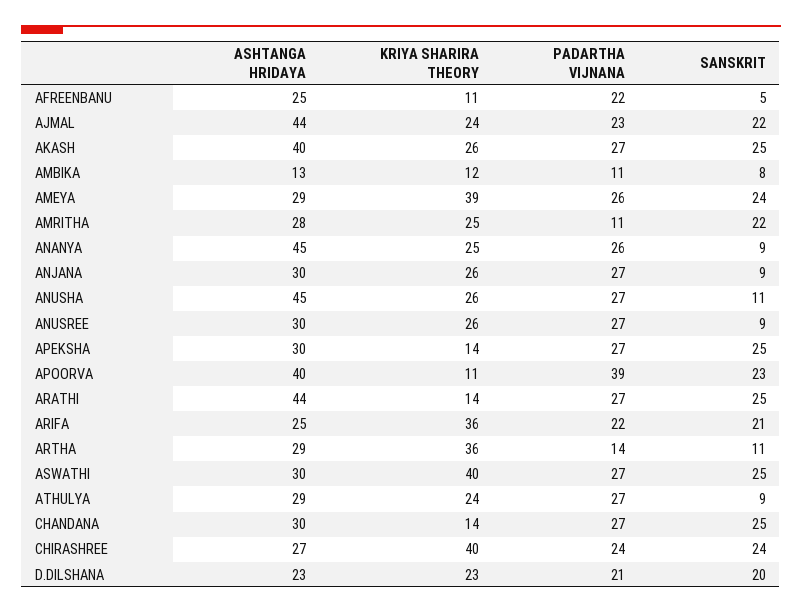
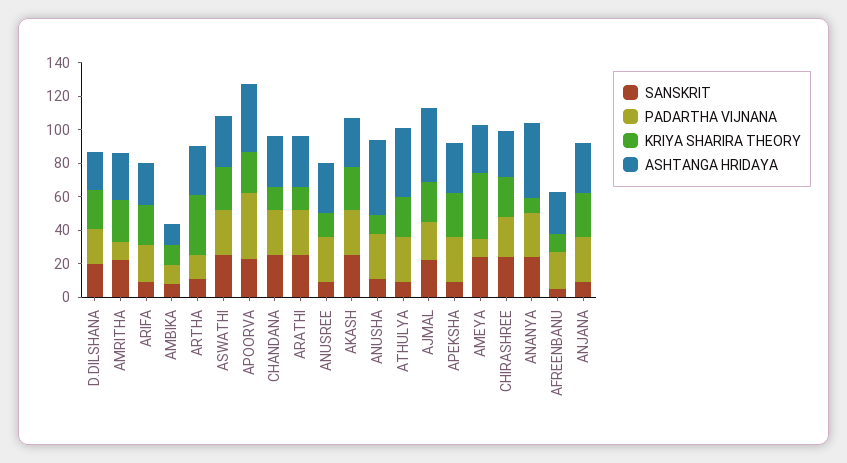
ASHTANGA HRIDAYA, AKASH: 40 -> 30
PADARTHA VIJNANA, AMEYA: 26 -> 10
KRIYA SHARIRA THEORY, ANANYA: 25 -> 10
SANSKRIT, ANANYA: 9 -> 25
KRIYA SHARIRA THEORY, ANUSHA: 26 -> 10
KRIYA SHARIRA THEORY, ANUSREE: 26 -> 15
KRIYA SHARIRA THEORY, APEKSHA: 14 -> 25
SANSKRIT, APEKSHA: 25 -> 10
KRIYA SHARIRA THEORY, APOORVA: 11 -> 25
ASHTANGA HRIDAYA, ARATHI: 44 -> 30
KRIYA SHARIRA THEORY, ARIFA: 36 -> 25
SANSKRIT, ARIFA: 21 -> 10
KRIYA SHARIRA THEORY, ASWATHI: 40 -> 25
ASHTANGA HRIDAYA, ATHULYA: 29 -> 40
KRIYA SHARIRA THEORY, CHIRASHREE: 40 -> 25

